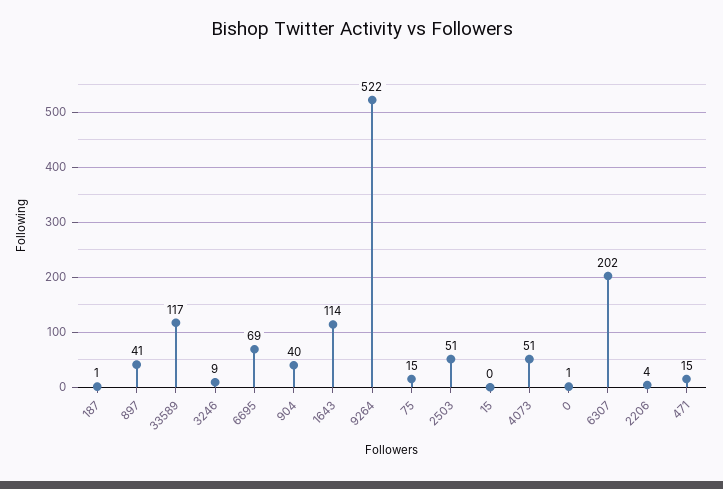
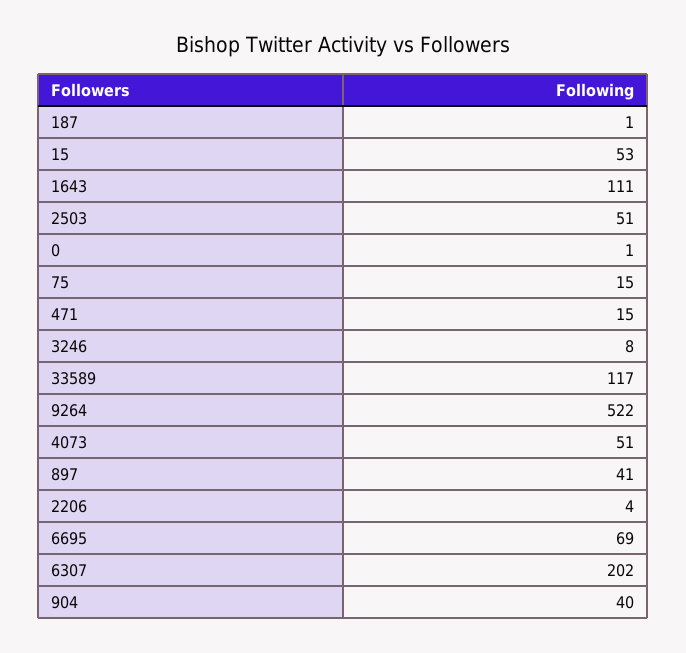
3246: 9 -> 8
1643: 114 -> 111
15: 0 -> 53

